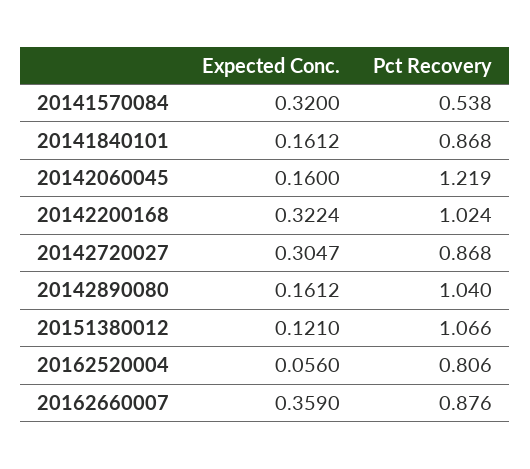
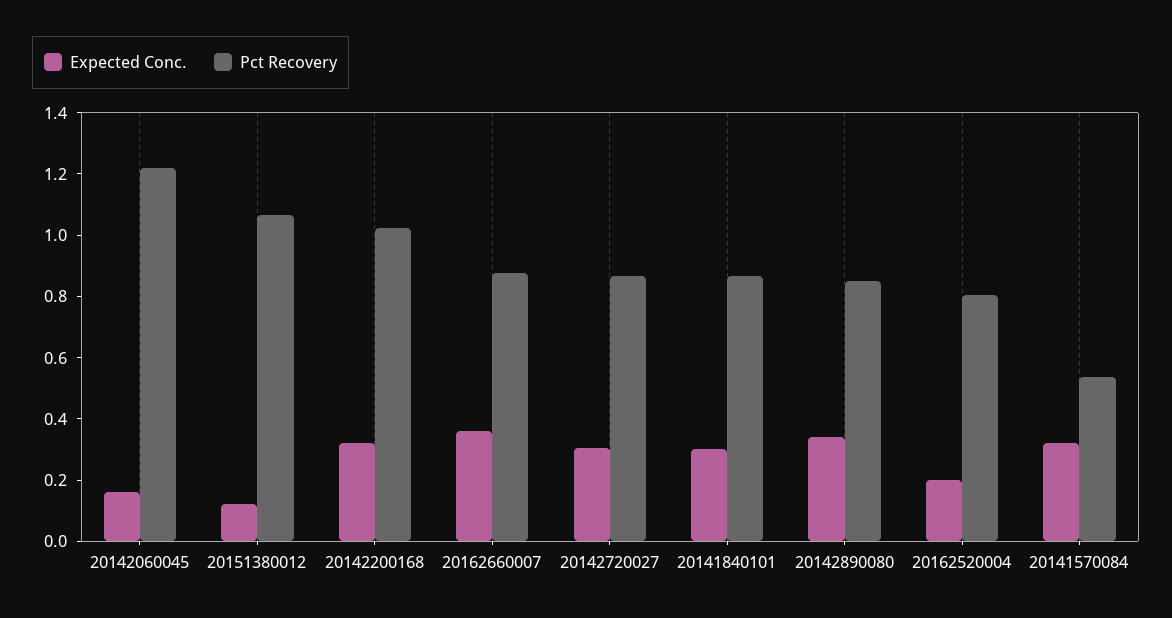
Expected Conc., 20141840101: 0.1612 -> 0.3
Expected Conc., 20142890080: 0.1612 -> 0.35
Pct Recovery, 20142890080: 1.04 -> 0.85
Expected Conc., 20162520004: 0.056 -> 0.2

